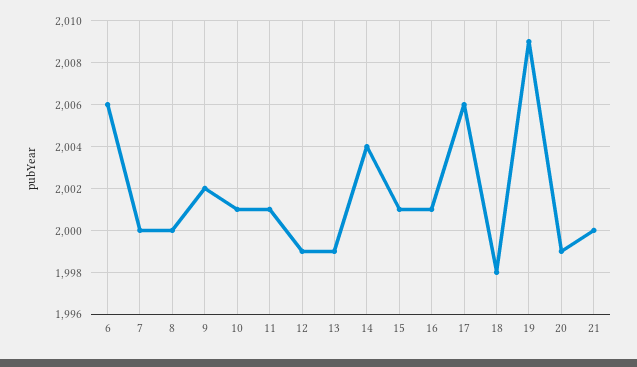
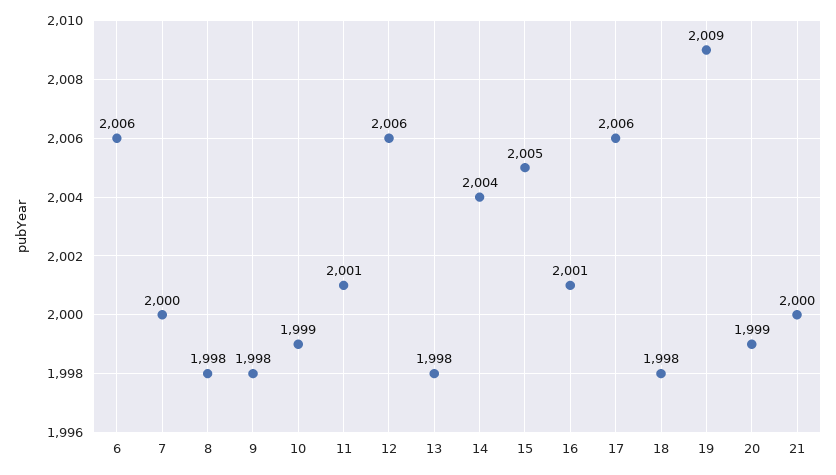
8: 2000 -> 1998
9: 2002 -> 1998
10: 2001 -> 1999
12: 1999 -> 2006
13: 1999 -> 1998
15: 2001 -> 2005

